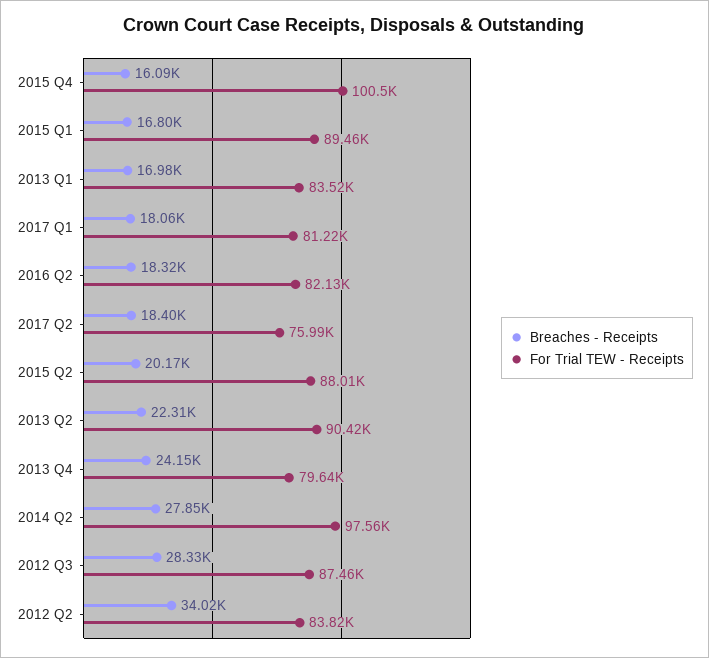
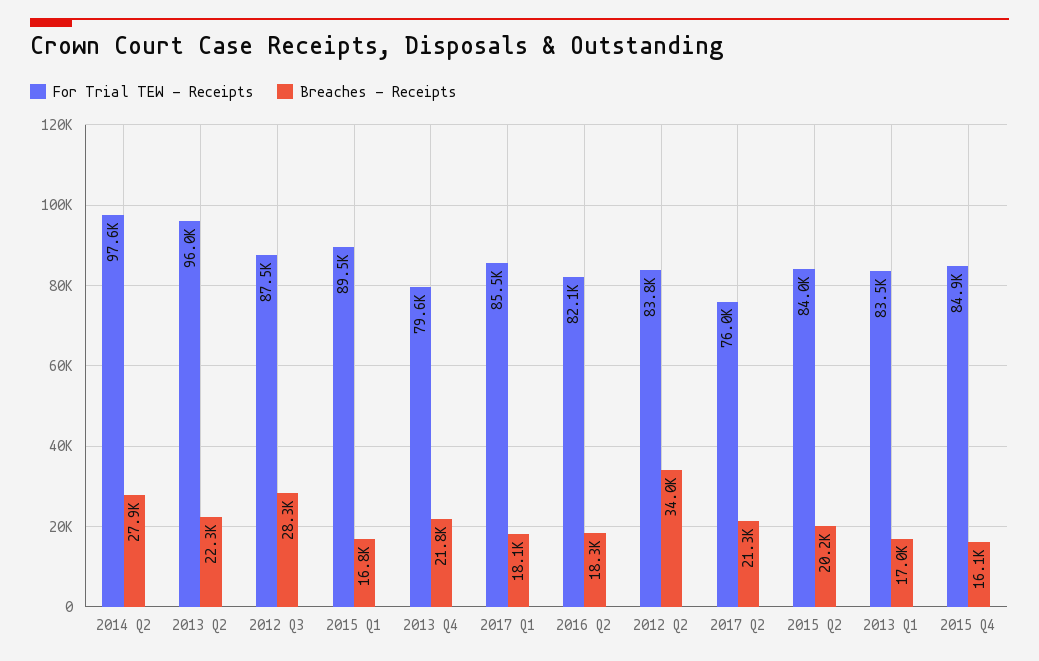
For Trial TEW - Receipts, 2015 Q4: 100500 -> 84900
For Trial TEW - Receipts, 2017 Q1: 81220 -> 85500
Breaches - Receipts, 2017 Q2: 18400 -> 21300
For Trial TEW - Receipts, 2015 Q2: 88010 -> 84000
For Trial TEW - Receipts, 2013 Q2: 90420 -> 96000
Breaches - Receipts, 2013 Q4: 24150 -> 21800

